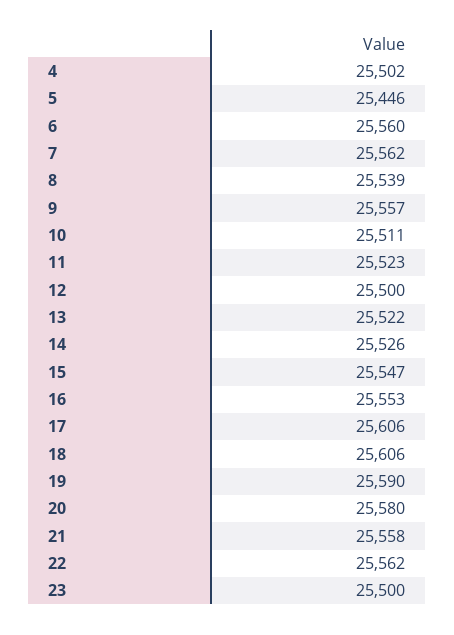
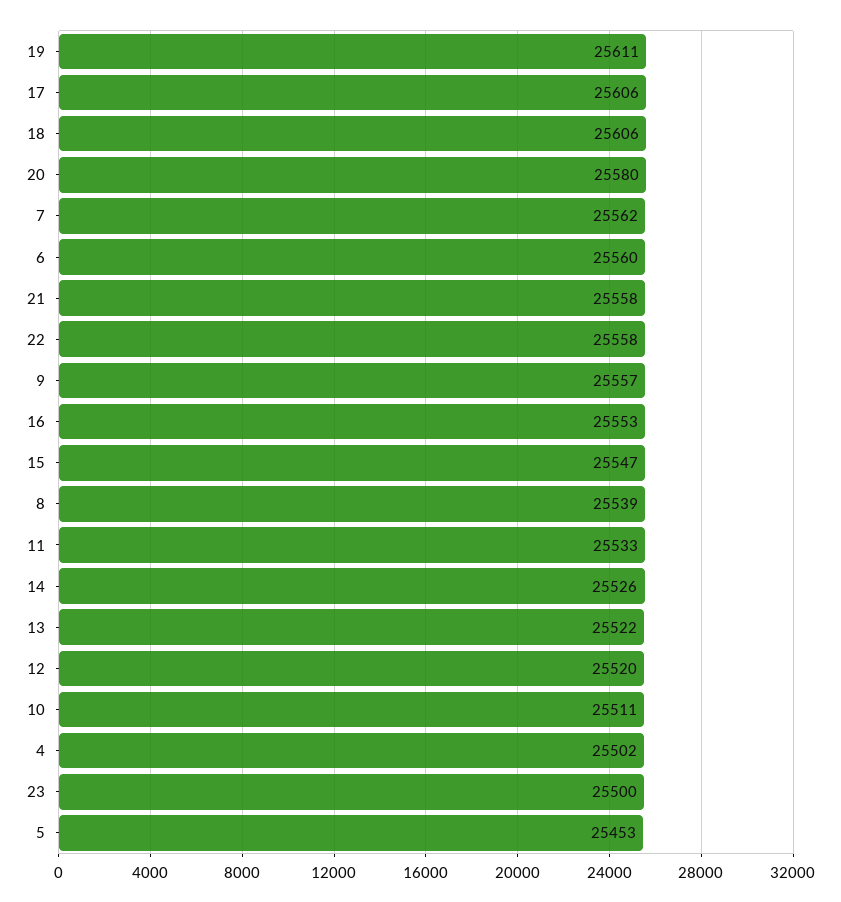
5: 25446 -> 25453
11: 25523 -> 25533
12: 25500 -> 25520
19: 25590 -> 25611
22: 25562 -> 25558

